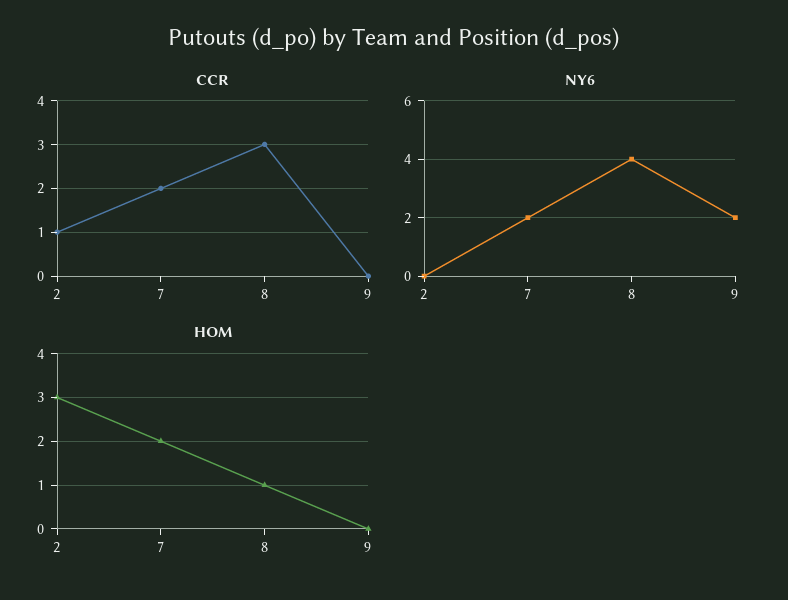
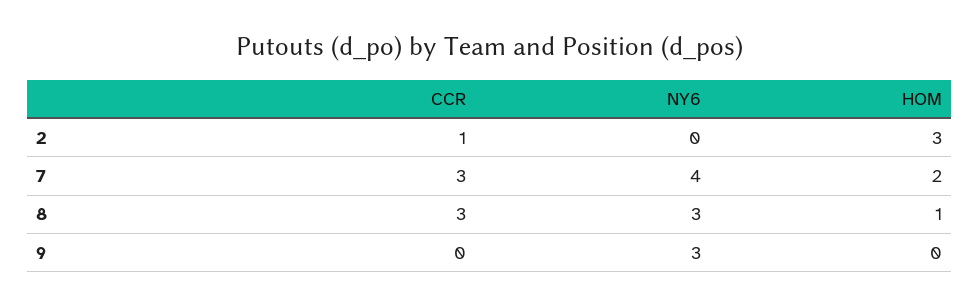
CCR, 7: 2 -> 3
NY6, 7: 2 -> 4
NY6, 8: 4 -> 3
NY6, 9: 2 -> 3

